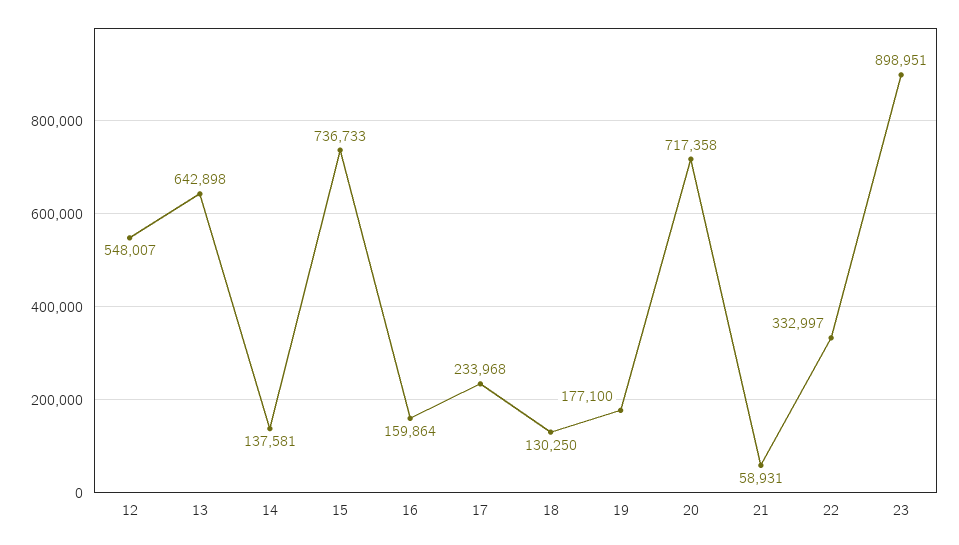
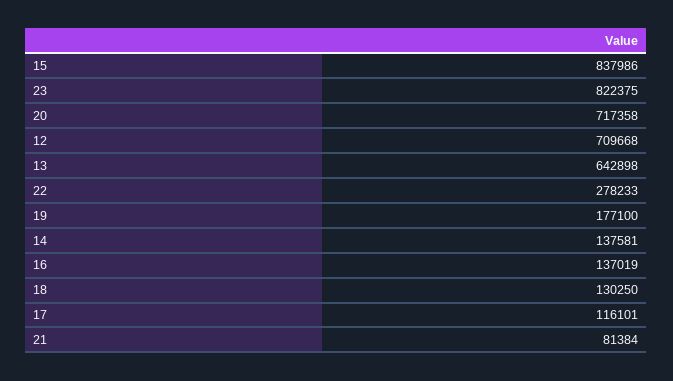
12: 548007 -> 709668
15: 736733 -> 837986
16: 159864 -> 137019
17: 233968 -> 116101
21: 58931 -> 81384
22: 332997 -> 278233
23: 898951 -> 822375

